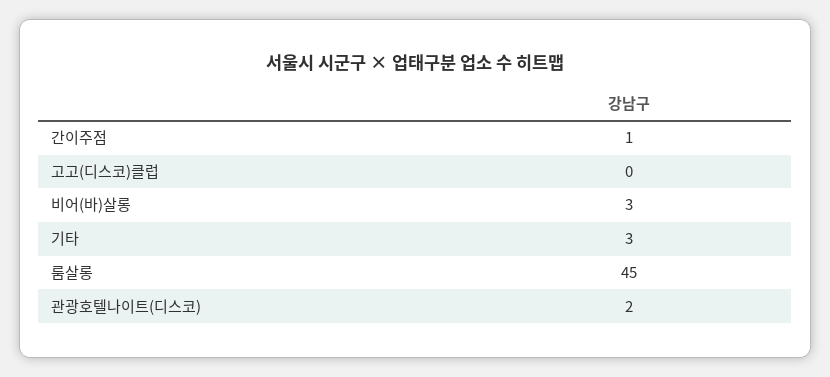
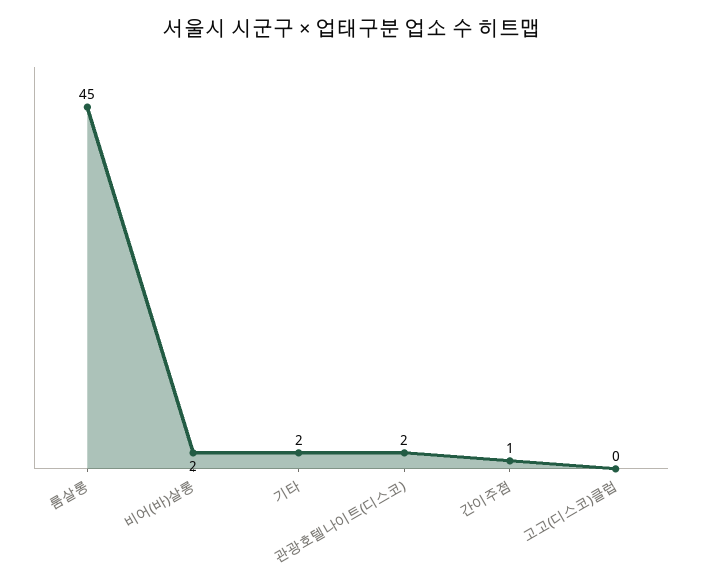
비어(바)살롱: 3 -> 2
기타: 3 -> 2

